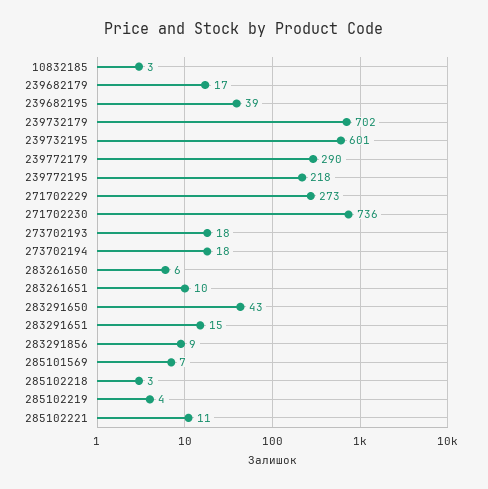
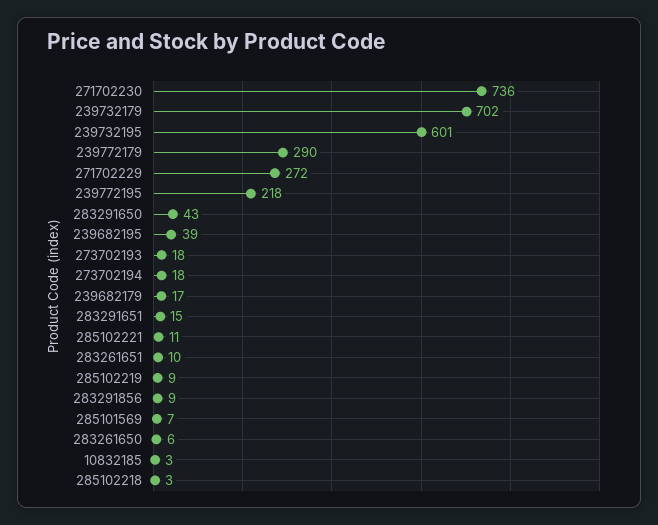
271702229: 273 -> 272
285102219: 4 -> 9

